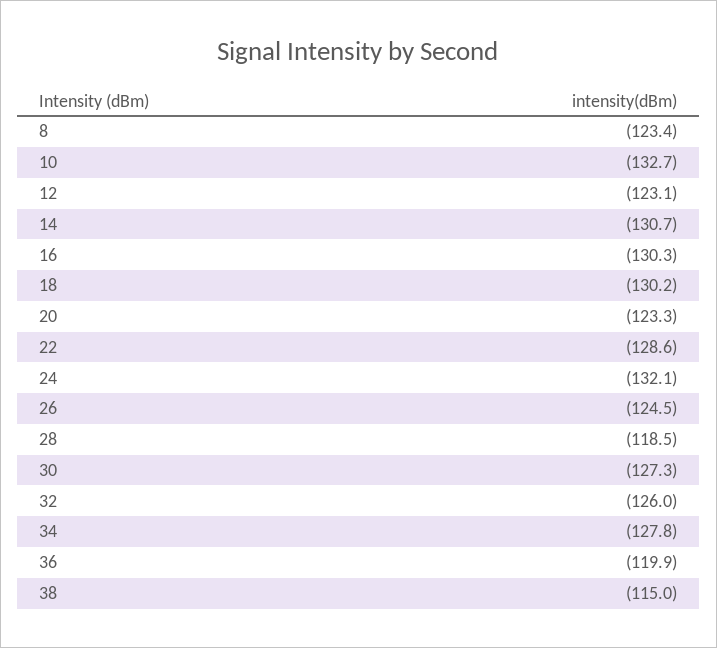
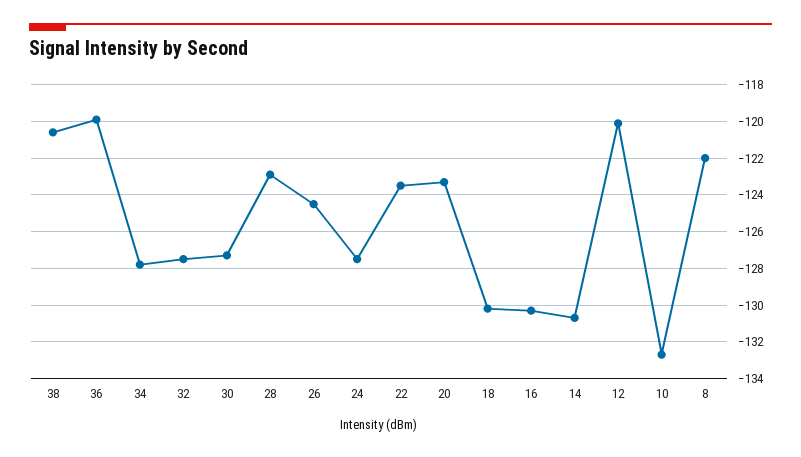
8: -123.4 -> -122
12: -123.1 -> -120
22: -128.6 -> -123.5
24: -132.1 -> -127.5
28: -118.5 -> -123
32: -126 -> -127.5
38: -115 -> -120.5

